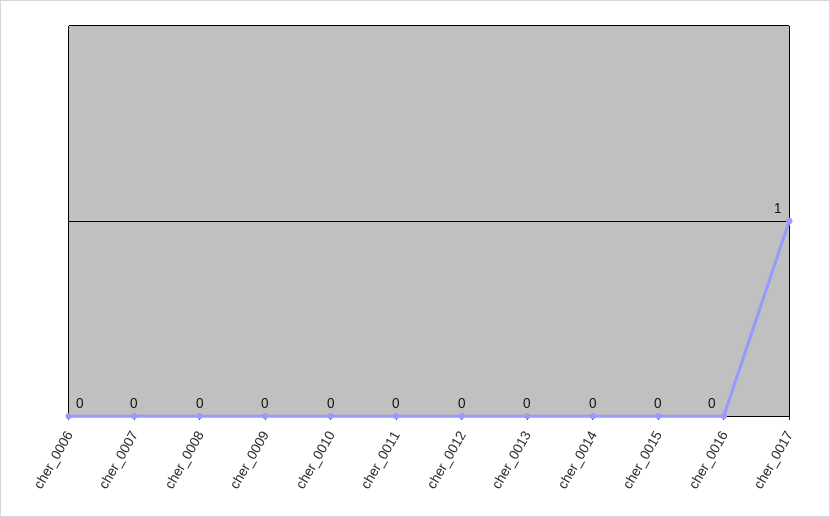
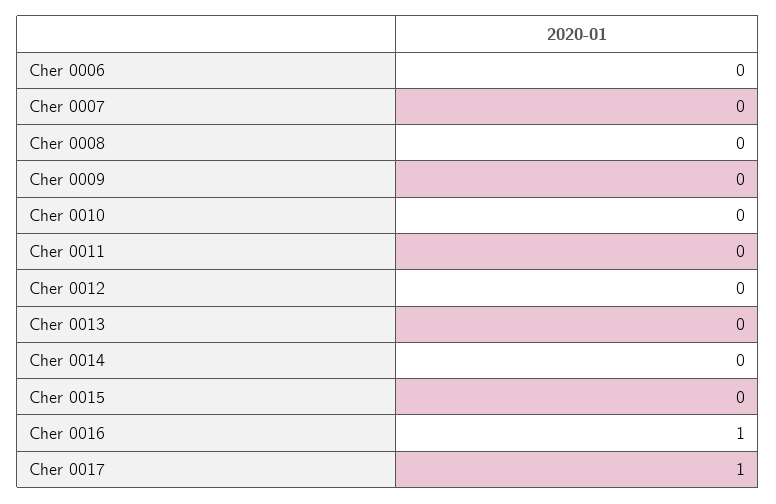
cher_0016: 0 -> 1

